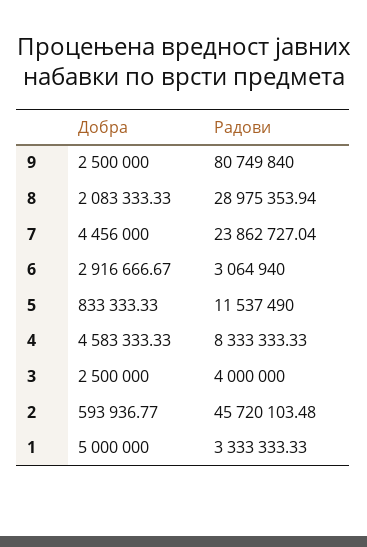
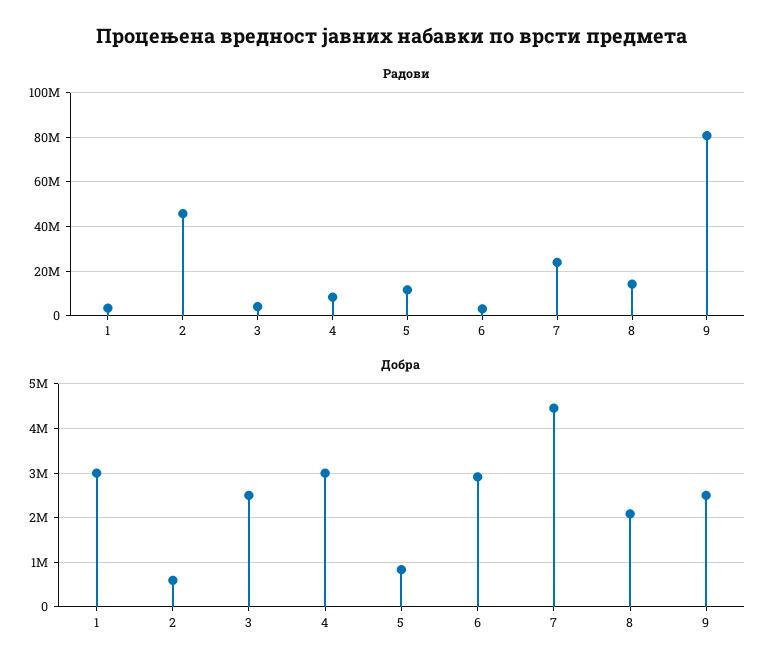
Радови, 8: 28975353.94 -> 15000000
Добра, 4: 4583333.33 -> 3000000
Добра, 1: 5000000 -> 3000000

